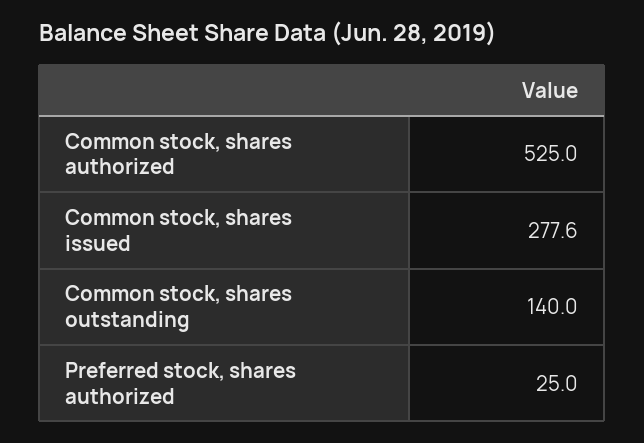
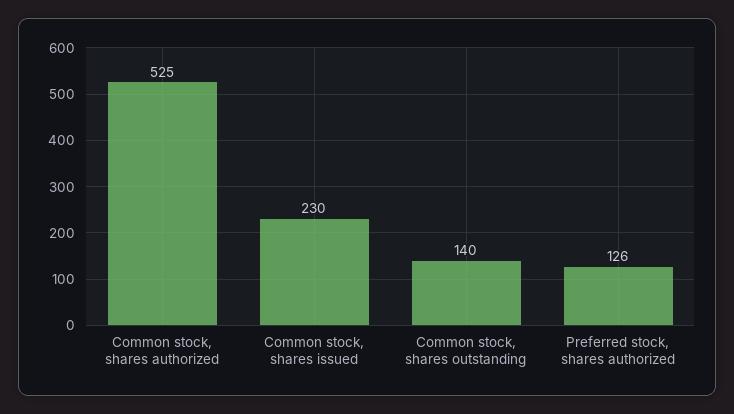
Common stock, shares issued: 277.6 -> 230
Preferred stock, shares authorized: 25 -> 126

